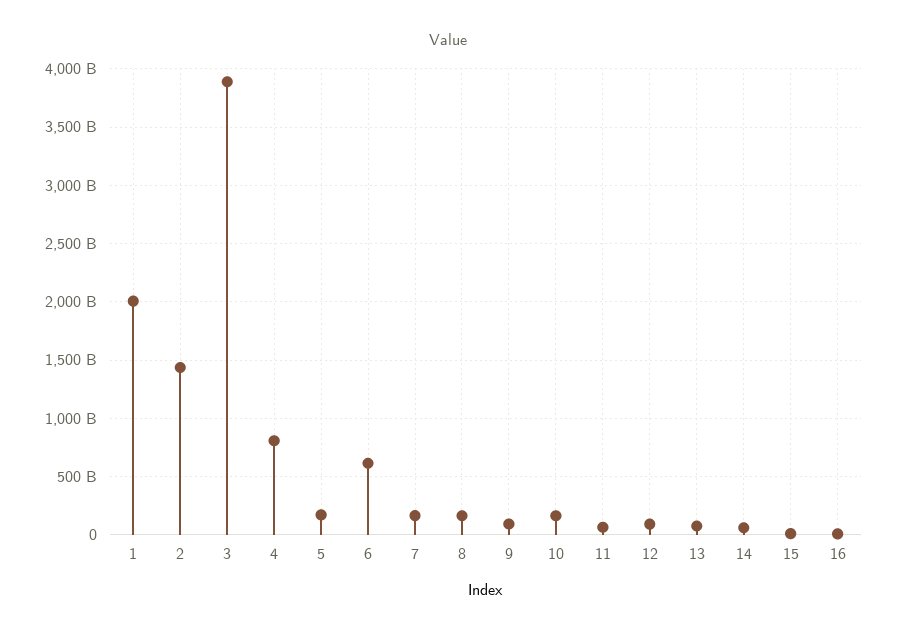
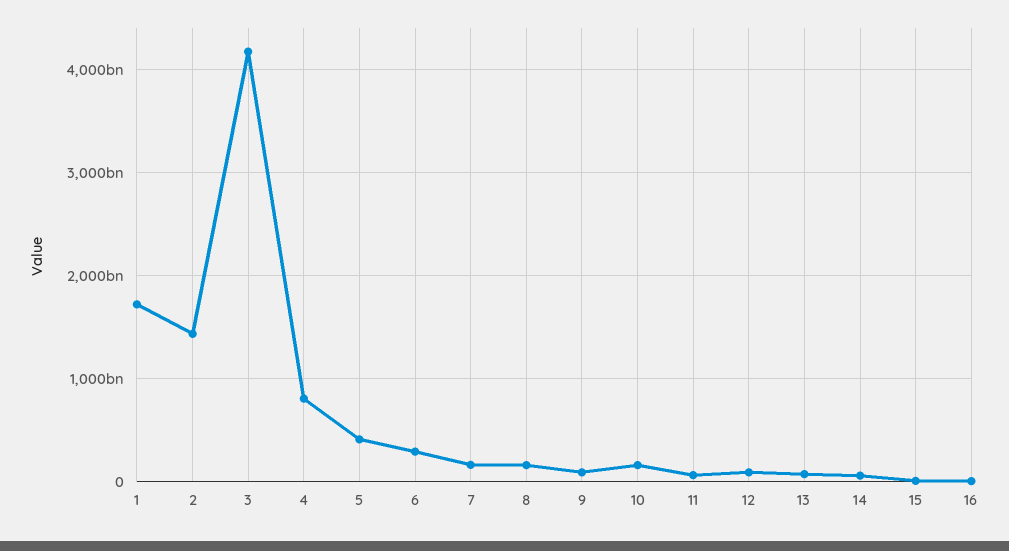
1: 2000000000000 -> 1700000000000
3: 3900000000000 -> 4200000000000
5: 200000000000 -> 400000000000
6: 600000000000 -> 300000000000

